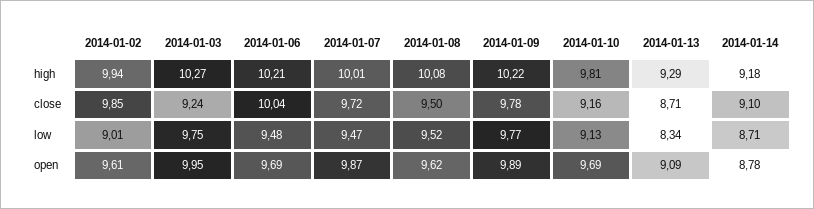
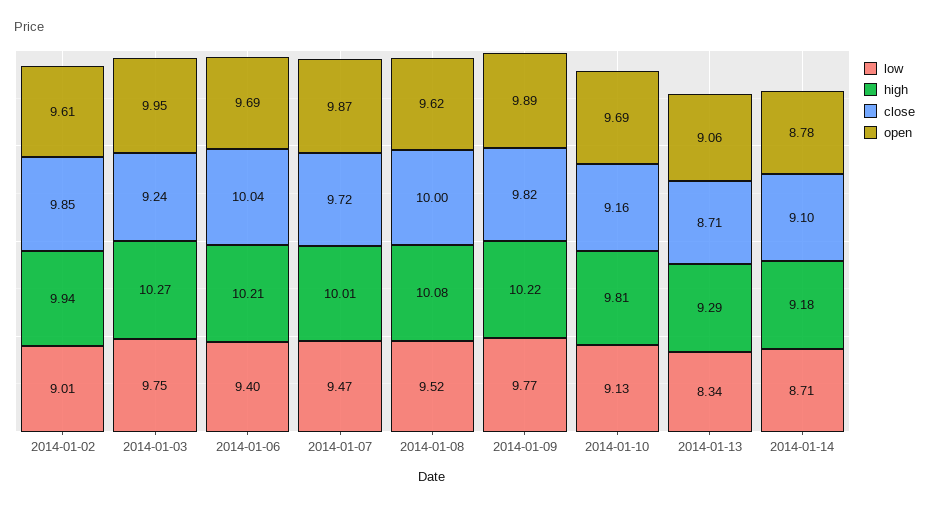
close, 2014-01-08: 9.5 -> 10
close, 2014-01-09: 9.78 -> 9.82
low, 2014-01-06: 9.48 -> 9.4
open, 2014-01-13: 9.09 -> 9.06

